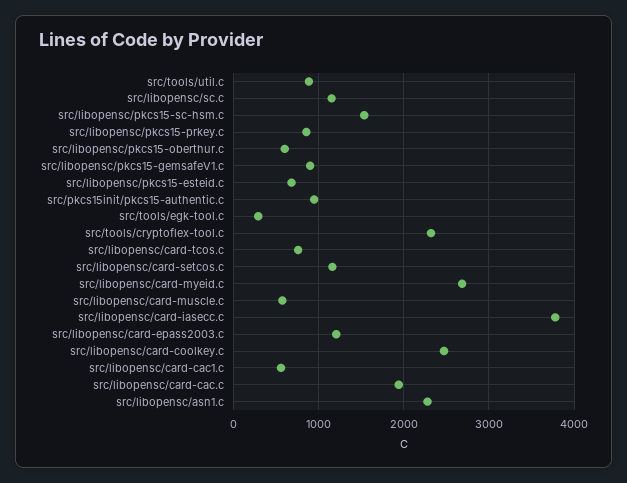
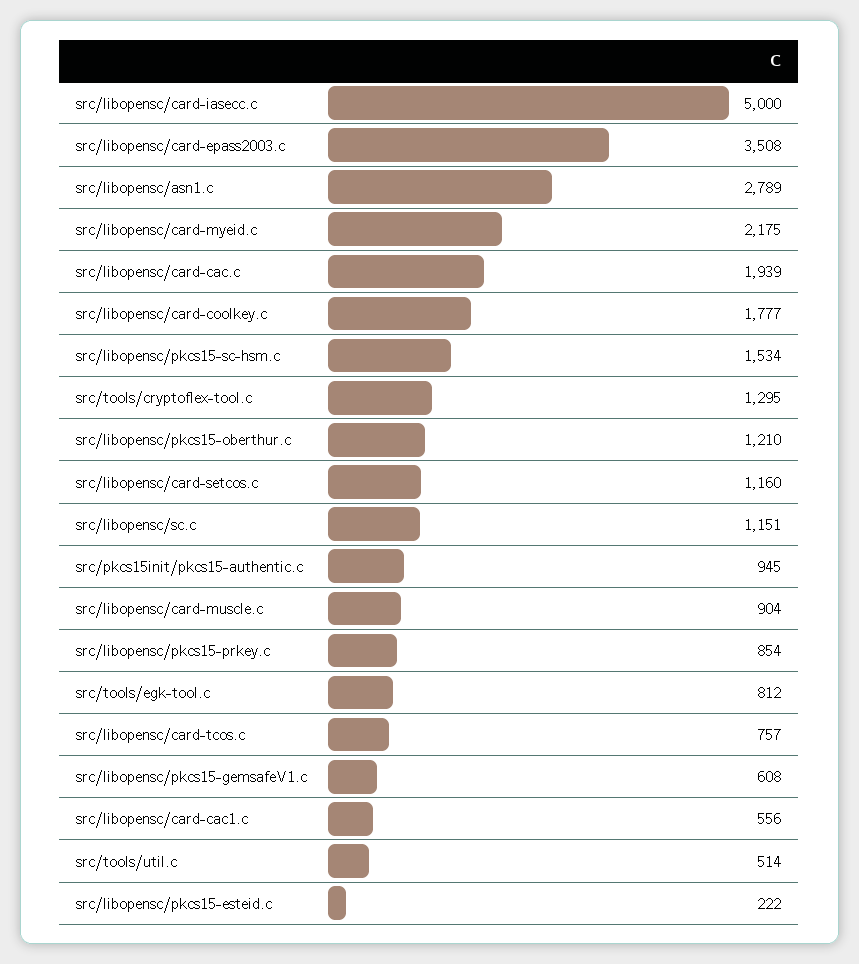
src/tools/util.c: 900 -> 514
src/libopensc/pkcs15-oberthur.c: 600 -> 1210
src/libopensc/pkcs15-gemsafeV1.c: 900 -> 608
src/libopensc/pkcs15-esteid.c: 700 -> 222
src/tools/egk-tool.c: 300 -> 812
src/tools/cryptoflex-tool.c: 2300 -> 1295
src/libopensc/card-myeid.c: 2700 -> 2175
src/libopensc/card-muscle.c: 600 -> 904
src/libopensc/card-iasecc.c: 3800 -> 5000
src/libopensc/card-epass2003.c: 1200 -> 3508
src/libopensc/card-coolkey.c: 2500 -> 1777
src/libopensc/asn1.c: 2300 -> 2789

